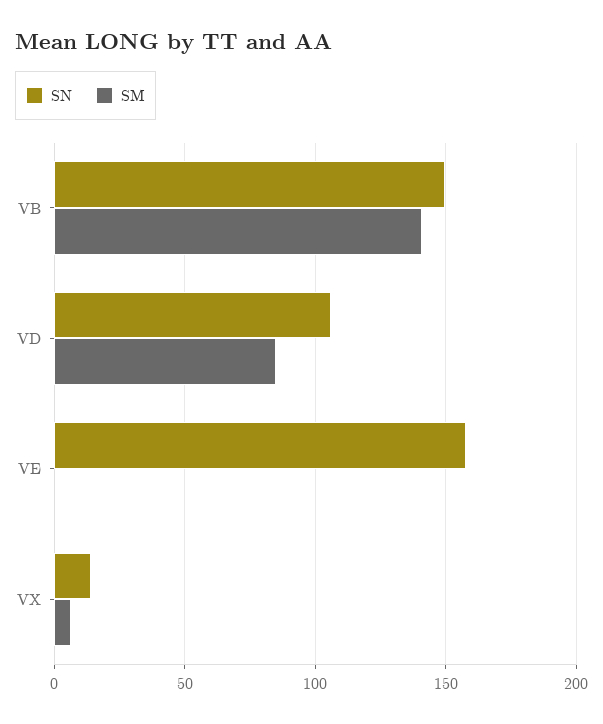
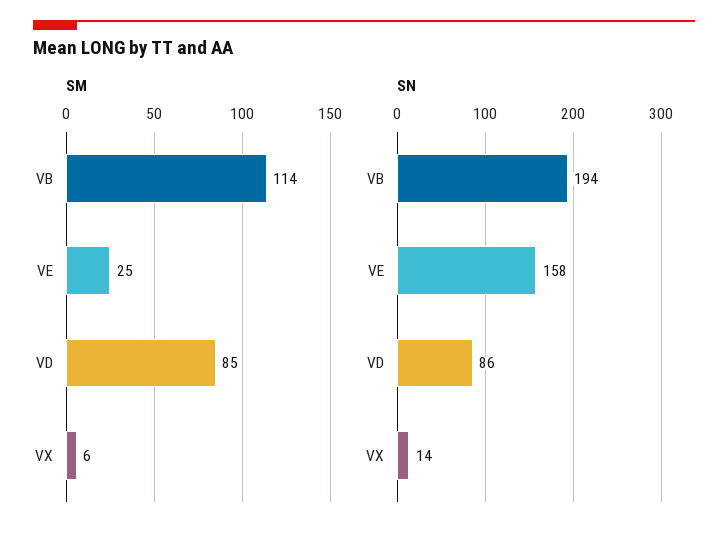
SN, VB: 150 -> 194
SM, VB: 140 -> 114
SN, VD: 105 -> 86
SM, VE: 0 -> 25

